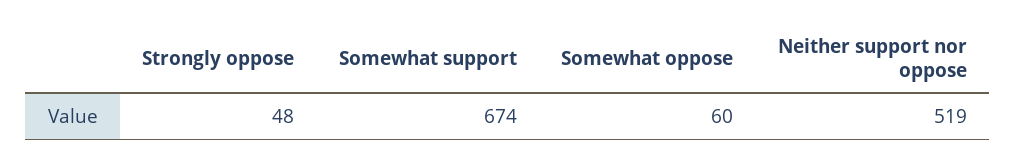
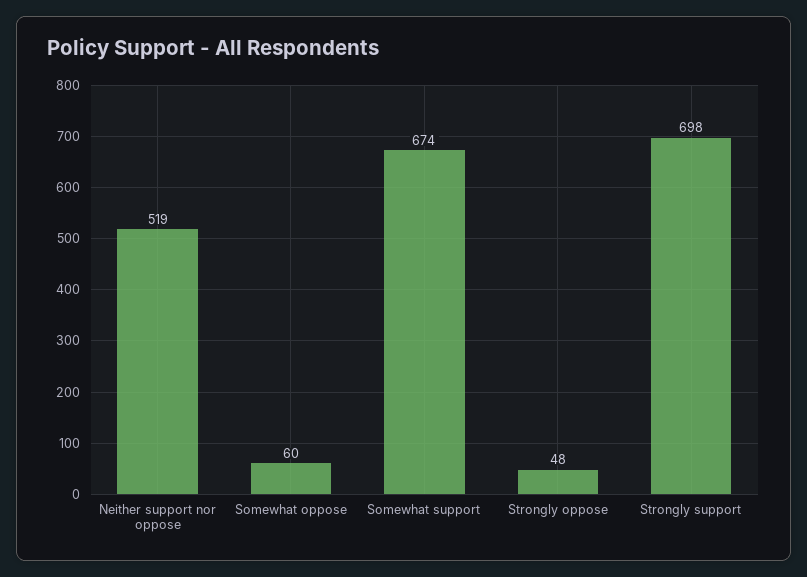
Strongly support: none -> 698

